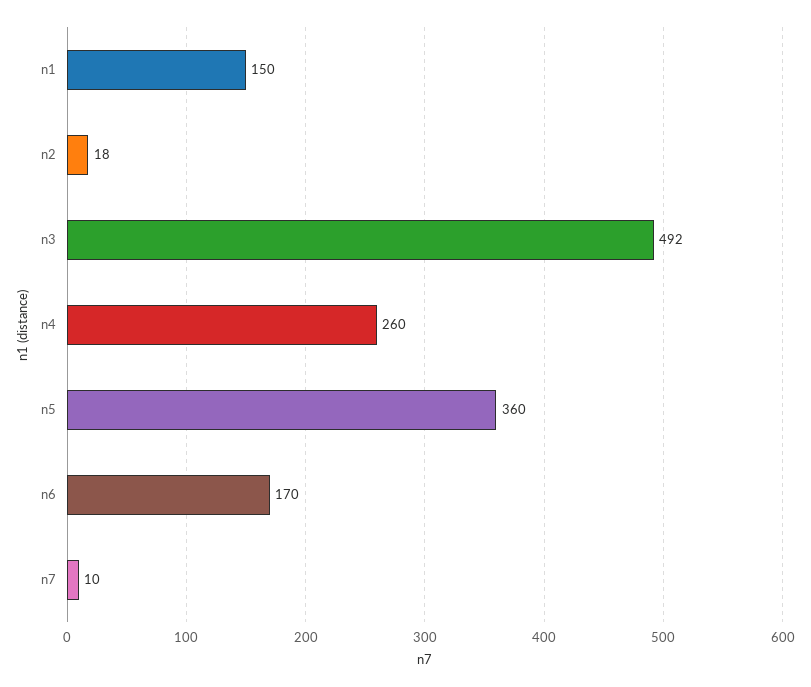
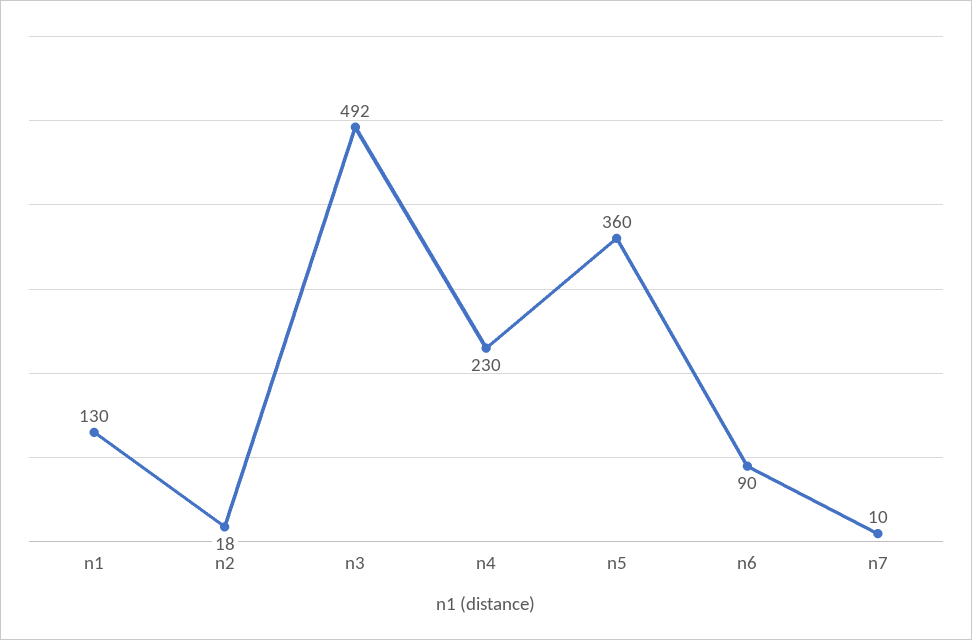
n1: 150 -> 130
n4: 260 -> 230
n6: 170 -> 90

